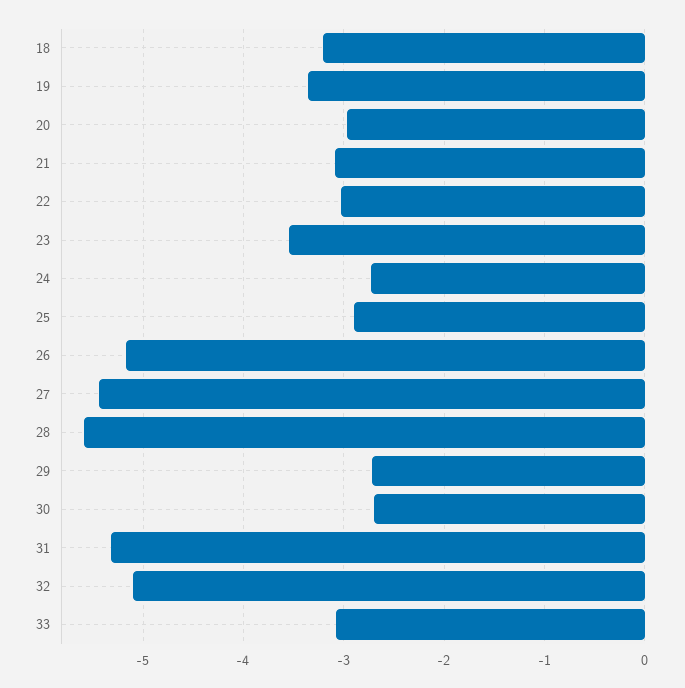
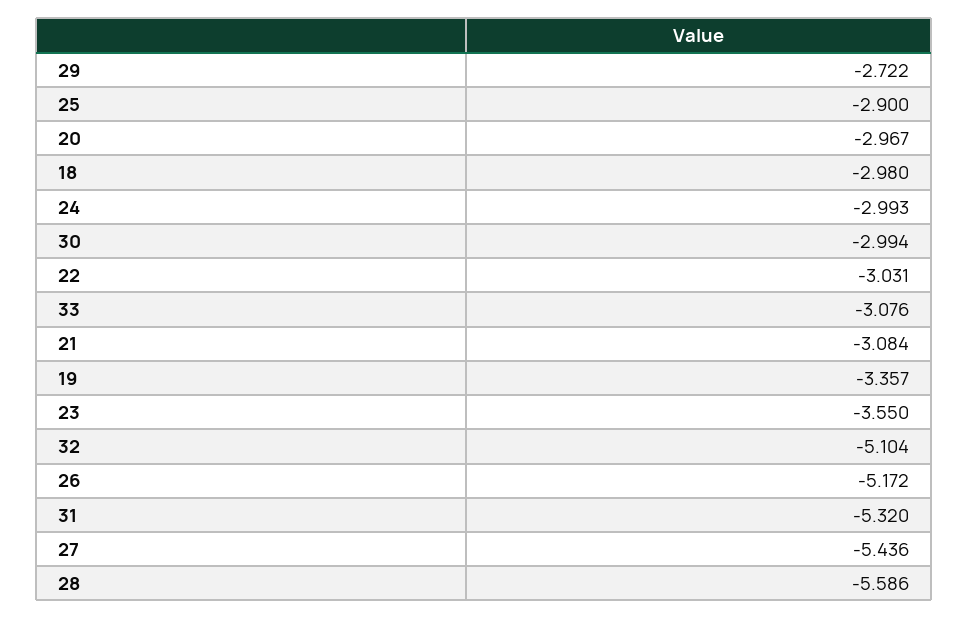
18: -3.2 -> -2.98
24: -2.7 -> -2.993
30: -2.7 -> -2.994

